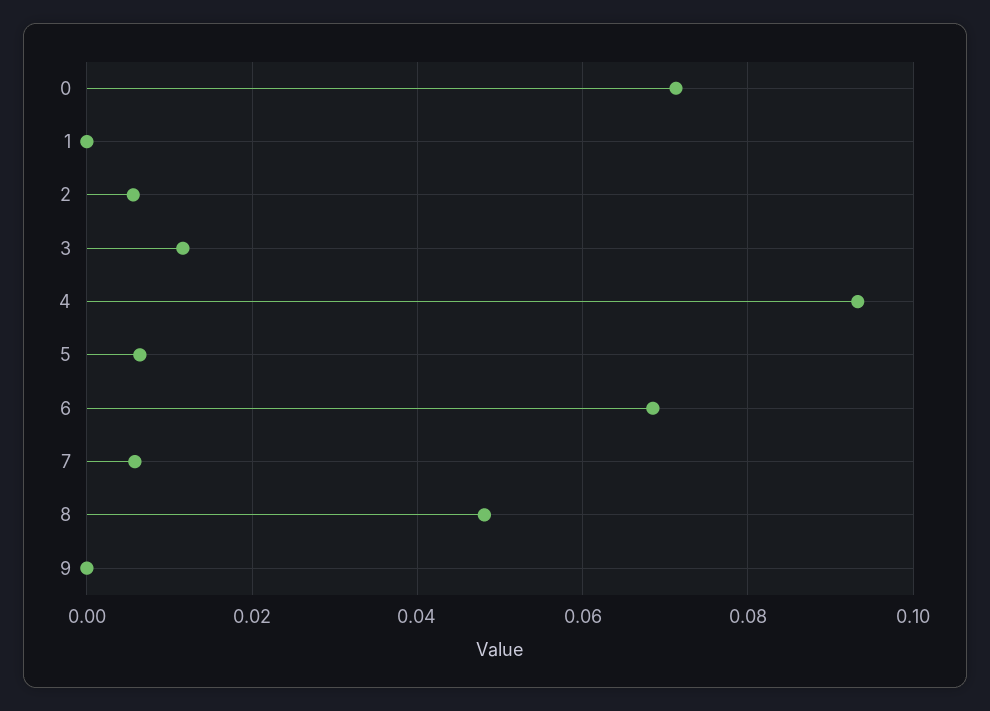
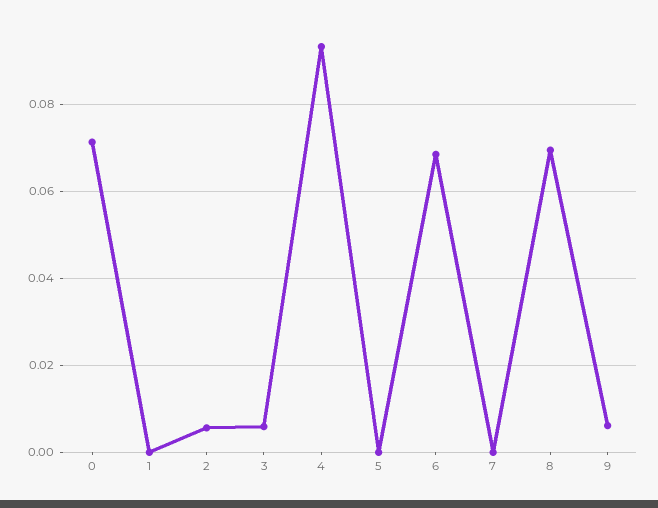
3: 0.012 -> 0.006
5: 0.006 -> 0
7: 0.006 -> 0
8: 0.048 -> 0.07
9: 0 -> 0.006

